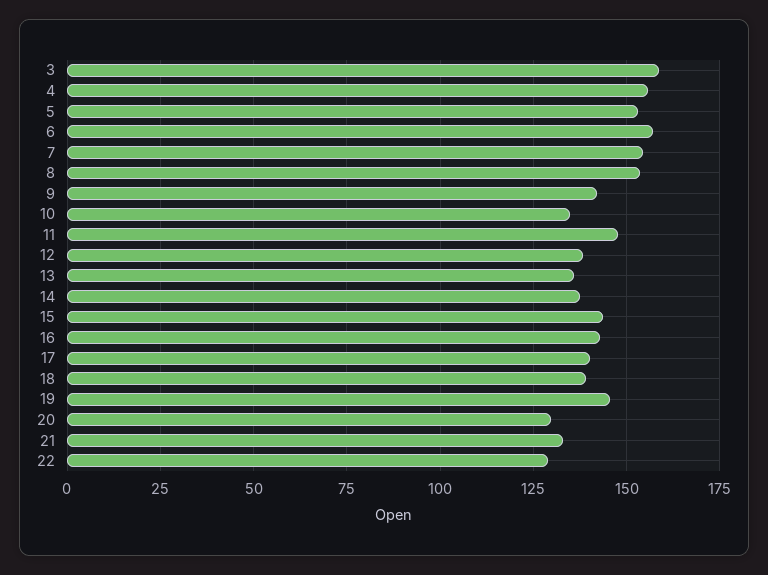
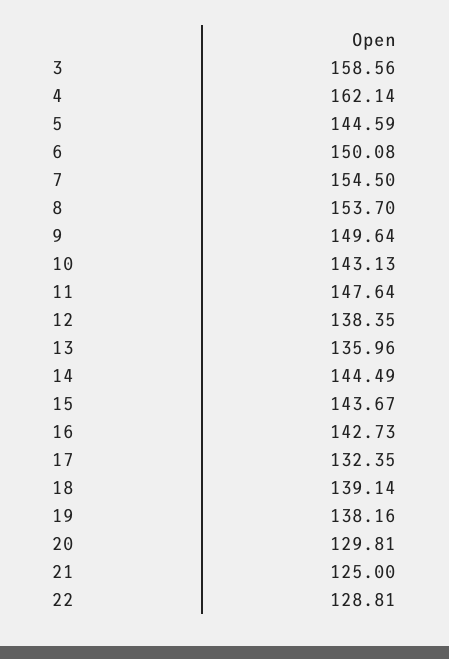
4: 155 -> 162.14
5: 152.5 -> 144.59
6: 157.5 -> 150.08
9: 142.5 -> 149.64
10: 135 -> 143.13
14: 137.5 -> 144.49
17: 140 -> 132.35
19: 145 -> 138.16
21: 132.5 -> 125

